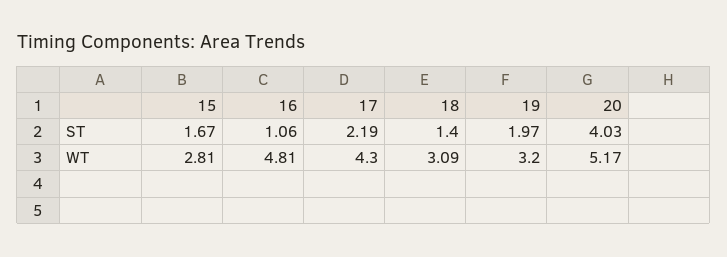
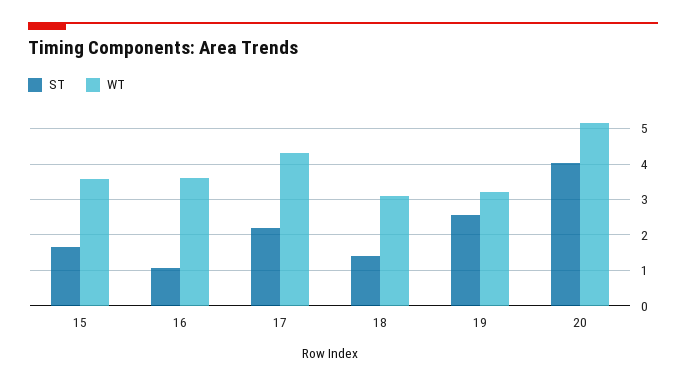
ST, 19: 1.97 -> 2.6
WT, 15: 2.81 -> 3.6
WT, 16: 4.81 -> 3.6

